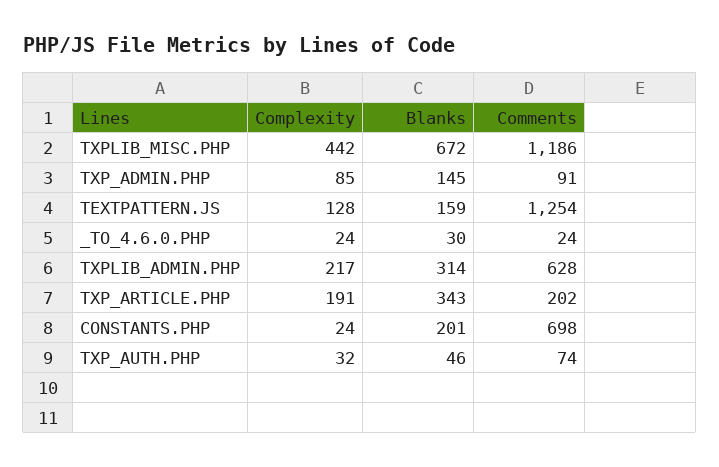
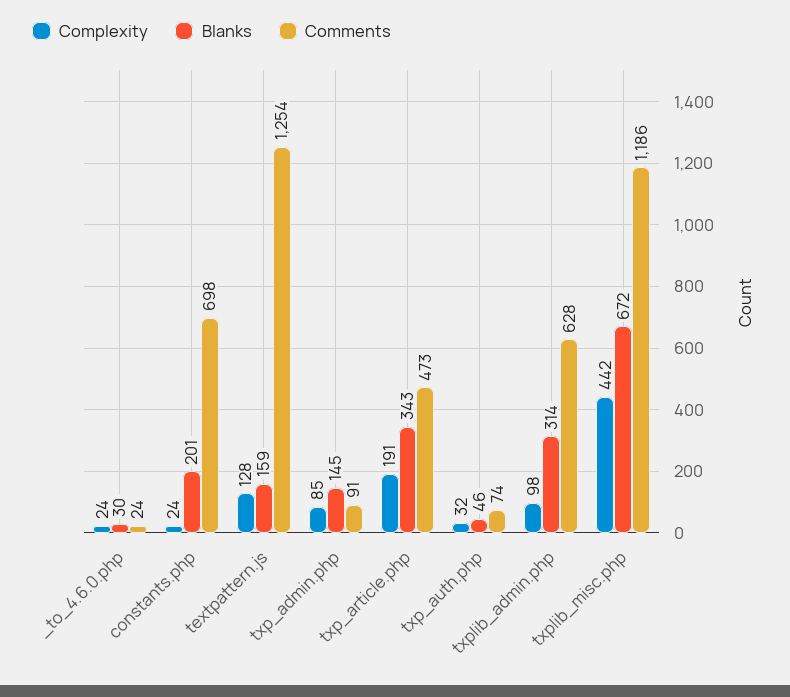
Complexity, TXPLIB_ADMIN.PHP: 217 -> 98
Comments, TXP_ARTICLE.PHP: 202 -> 473

